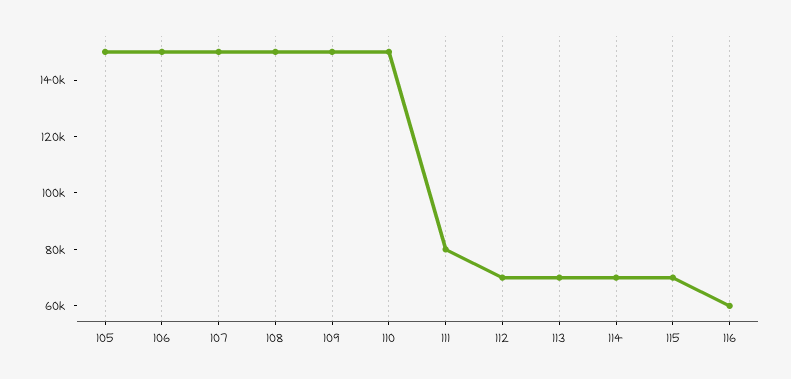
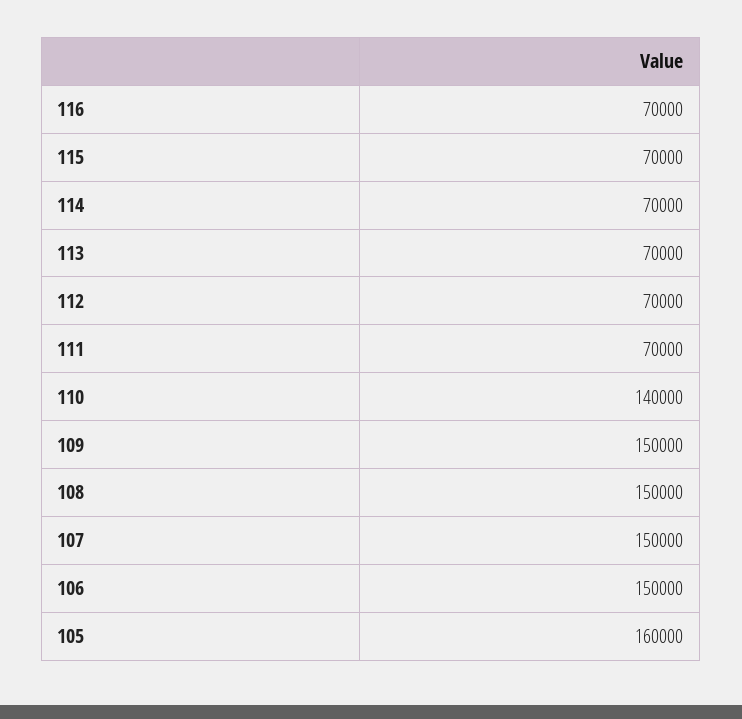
105: 150000 -> 160000
110: 150000 -> 140000
111: 80000 -> 70000
116: 60000 -> 70000

